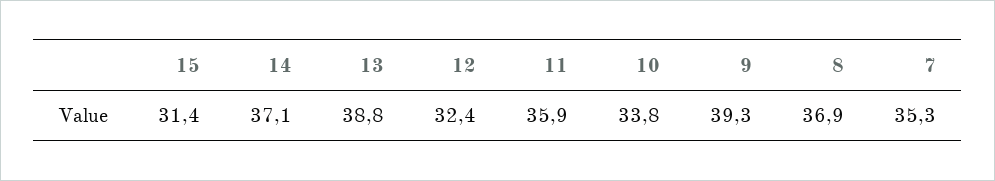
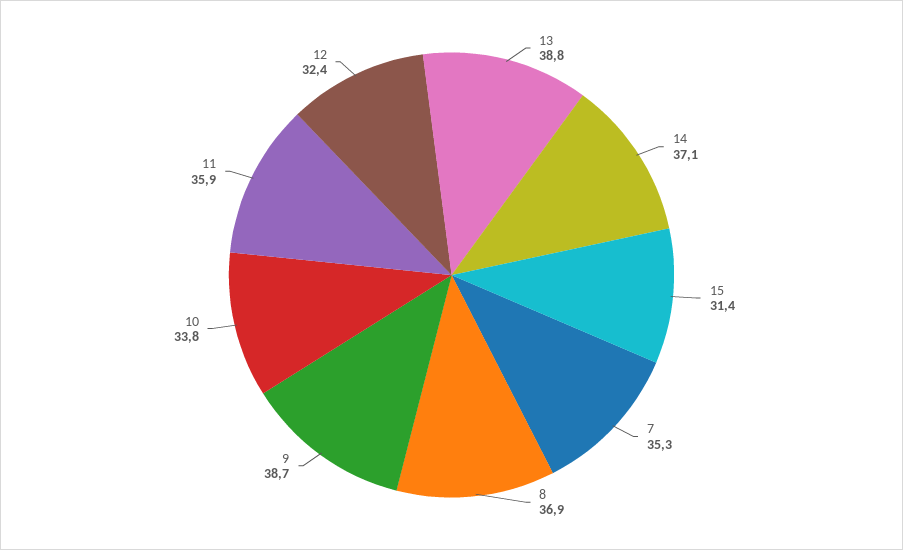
9: 39.3 -> 38.7

